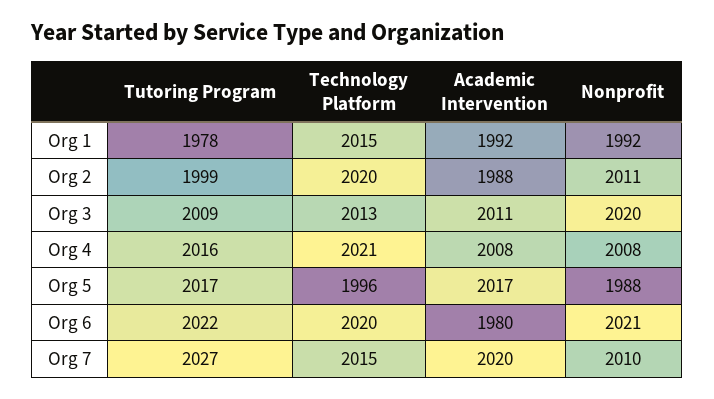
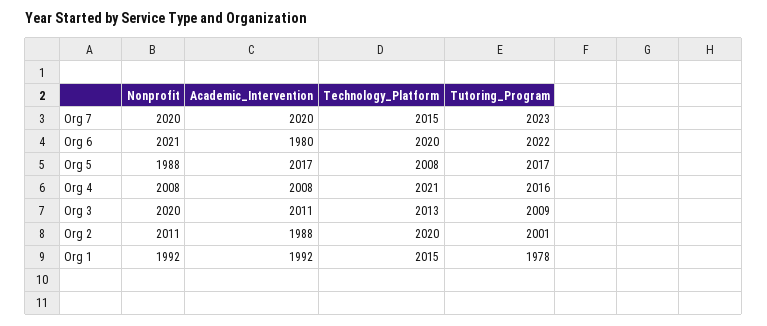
Tutoring Program, Org 2: 1999 -> 2001
Technology Platform, Org 5: 1996 -> 2008
Tutoring Program, Org 7: 2027 -> 2023
Nonprofit, Org 7: 2010 -> 2020

